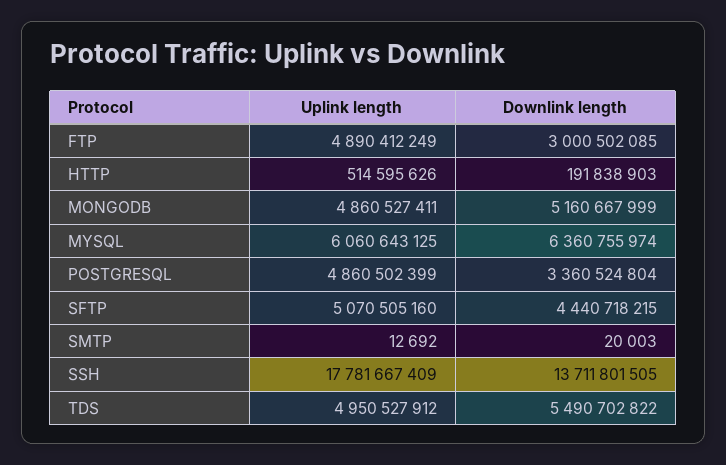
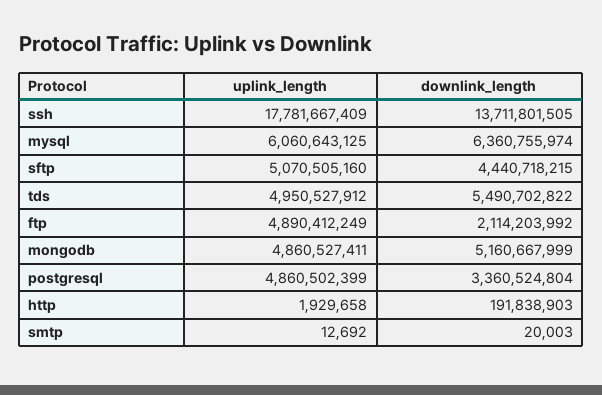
Downlink length, FTP: 3000502085 -> 2114203992
Uplink length, HTTP: 514595626 -> 1929658

